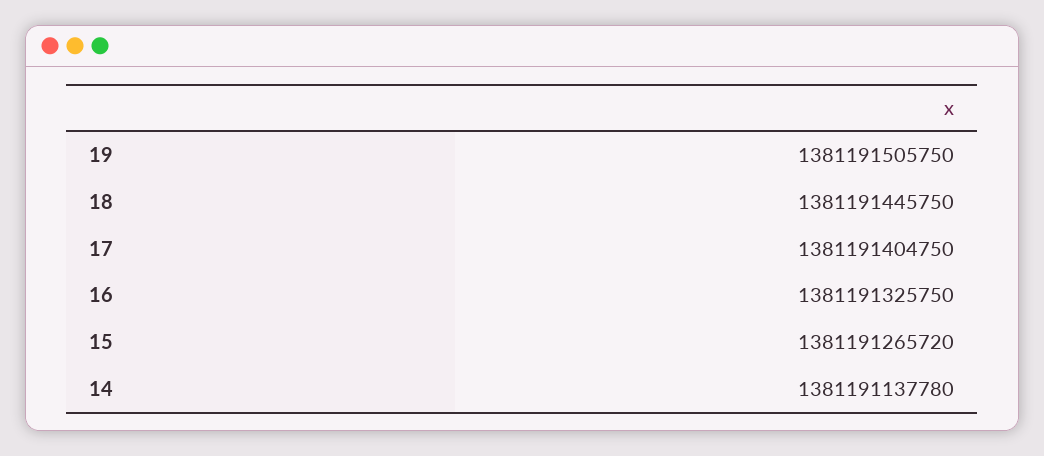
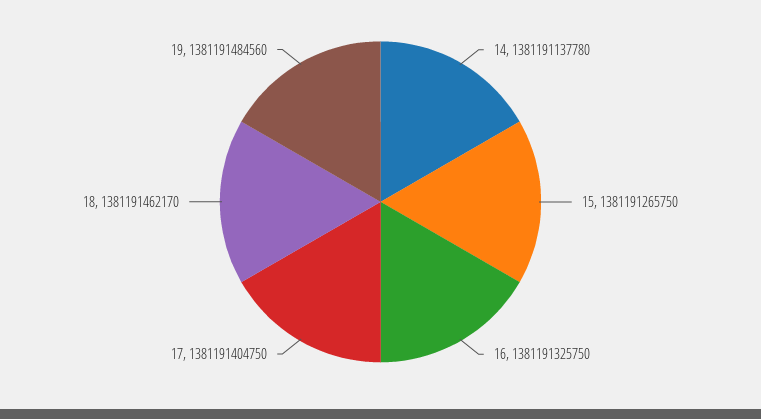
19: 1381191505750 -> 1381191484560
18: 1381191445750 -> 1381191462170
15: 1381191265720 -> 1381191265750

